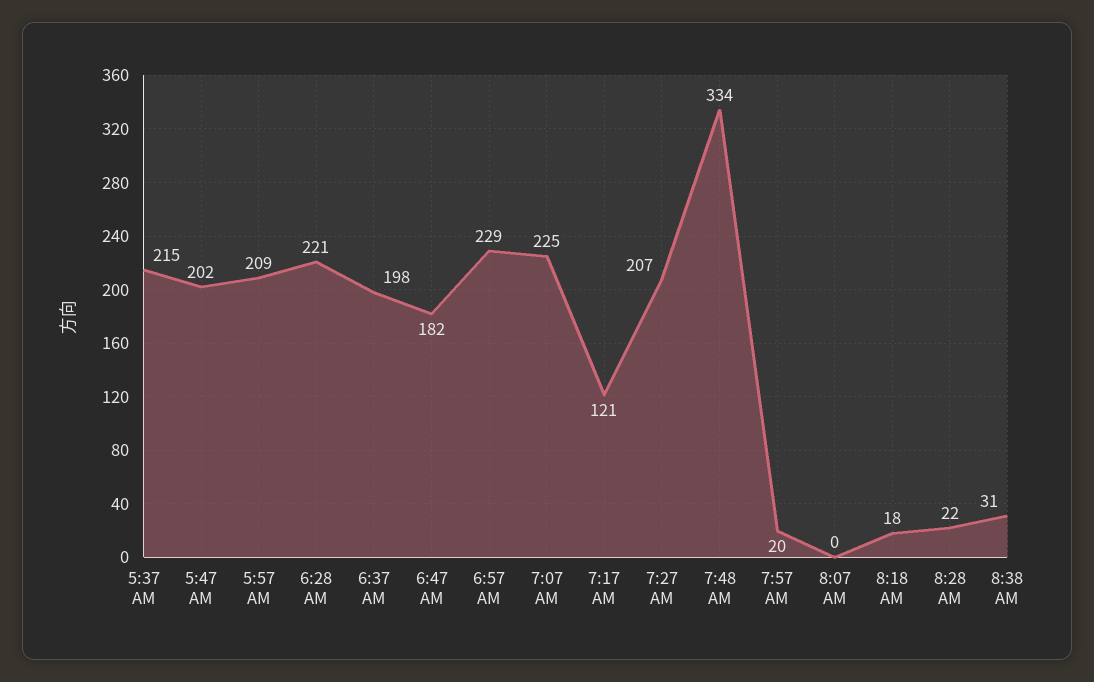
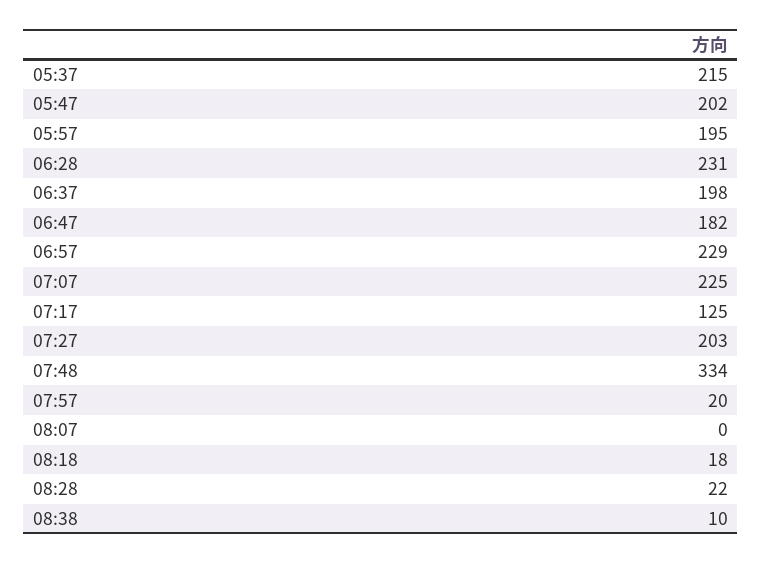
5:57 AM: 209 -> 195
6:28 AM: 221 -> 231
7:17 AM: 121 -> 125
7:27 AM: 207 -> 203
8:38 AM: 31 -> 10

